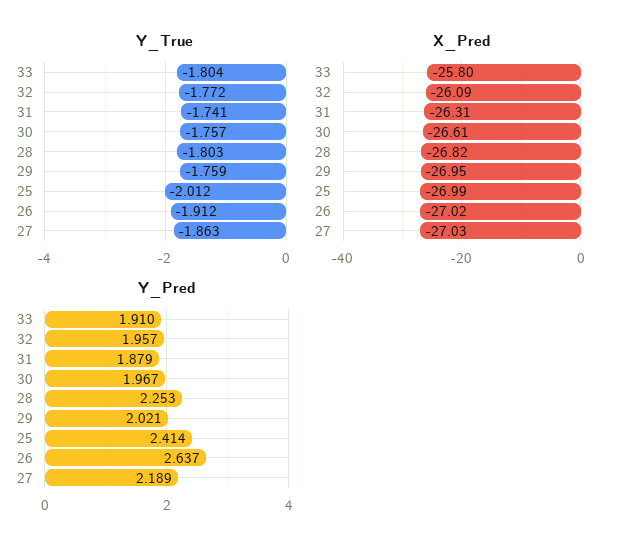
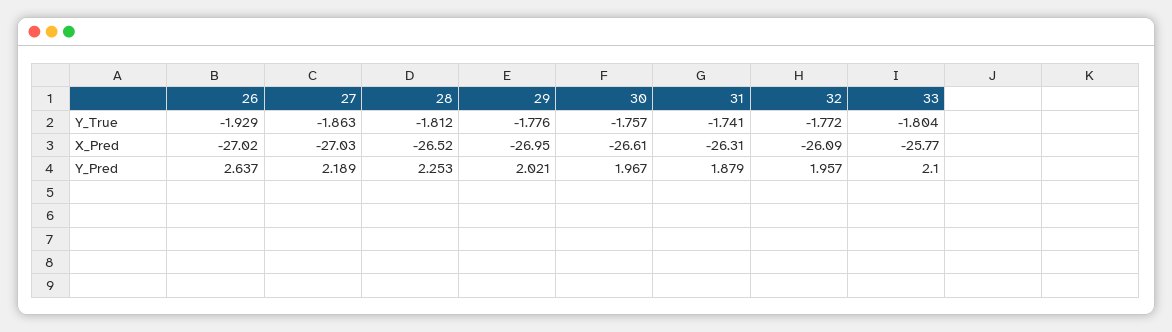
Y_True, 28: -1.803 -> -1.812
Y_True, 29: -1.759 -> -1.776
Y_True, 25: -2.012 -> none
Y_True, 26: -1.912 -> -1.929
X_Pred, 33: -25.8 -> -25.77
X_Pred, 28: -26.82 -> -26.52
X_Pred, 25: -26.99 -> none
Y_Pred, 33: 1.91 -> 2.1
Y_Pred, 25: 2.414 -> none

